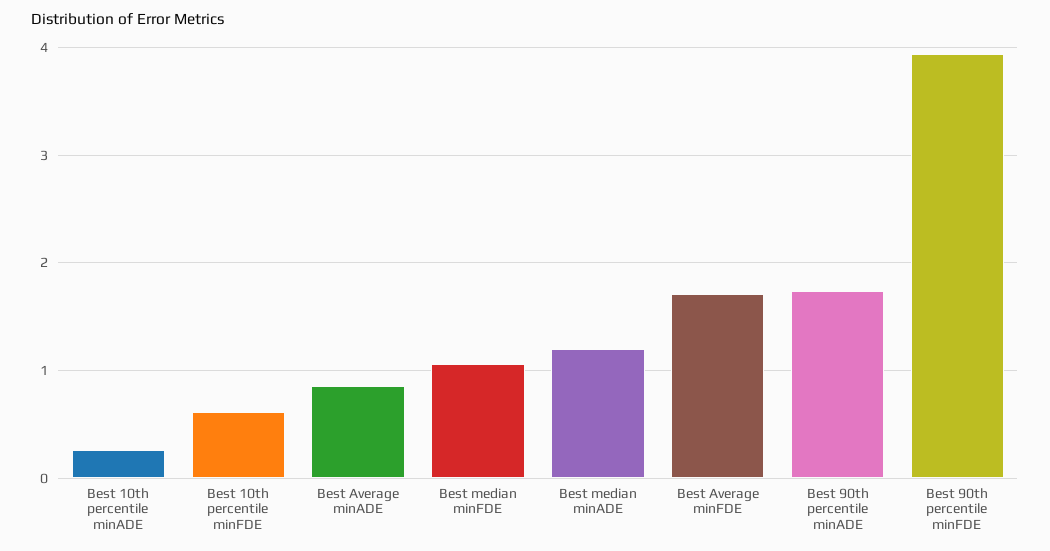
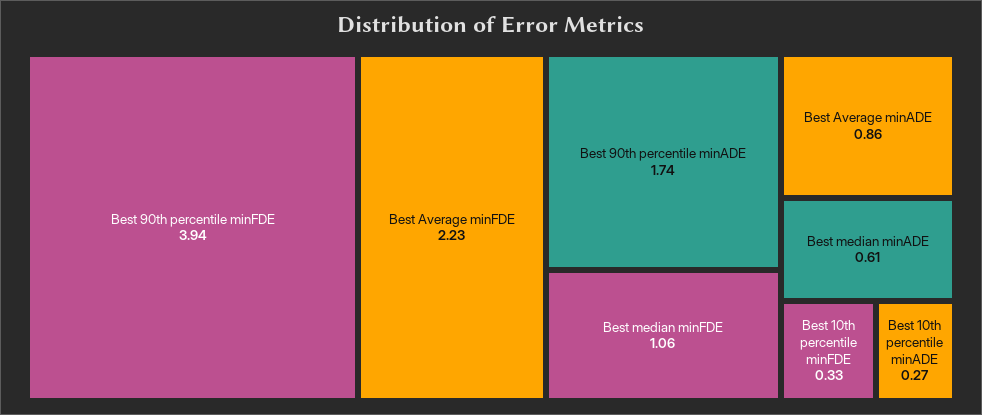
Best 10th percentile minFDE: 0.6 -> 0.33
Best median minADE: 1.2 -> 0.61
Best Average minFDE: 1.7 -> 2.23

